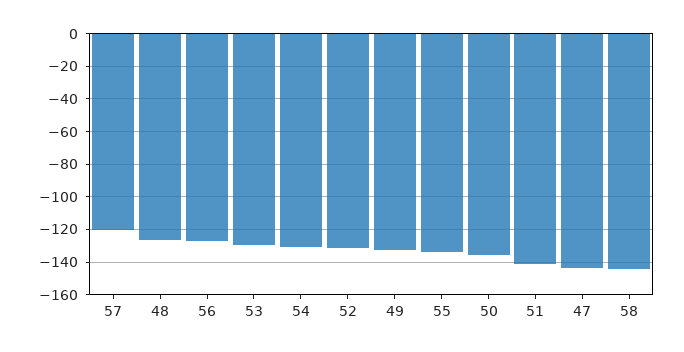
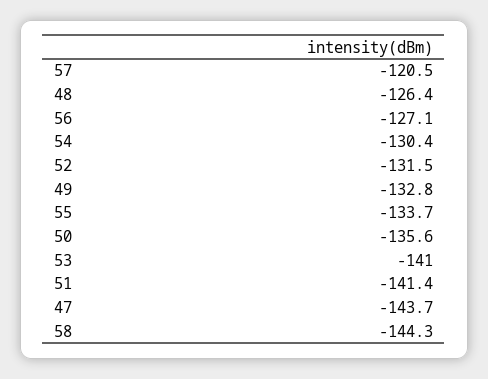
53: -130 -> -141

